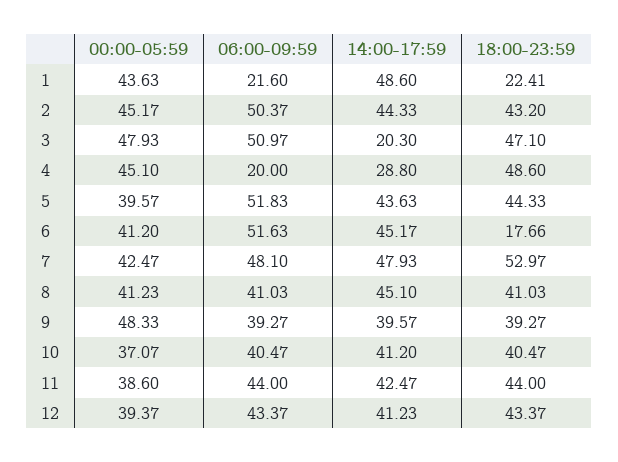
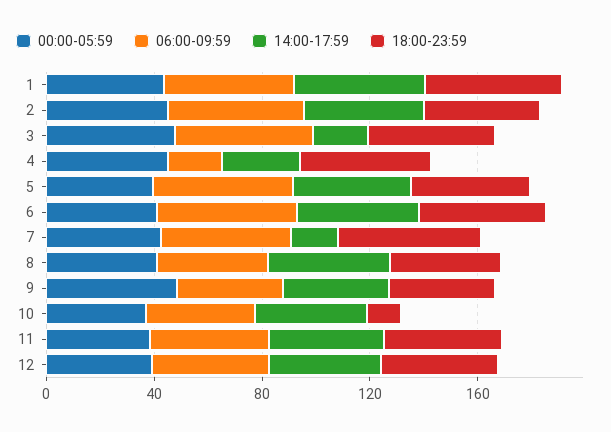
06:00-09:59, 1: 21.6 -> 50
18:00-23:59, 1: 22.41 -> 50
18:00-23:59, 6: 17.66 -> 50
14:00-17:59, 7: 47.93 -> 20
18:00-23:59, 10: 40.47 -> 10

